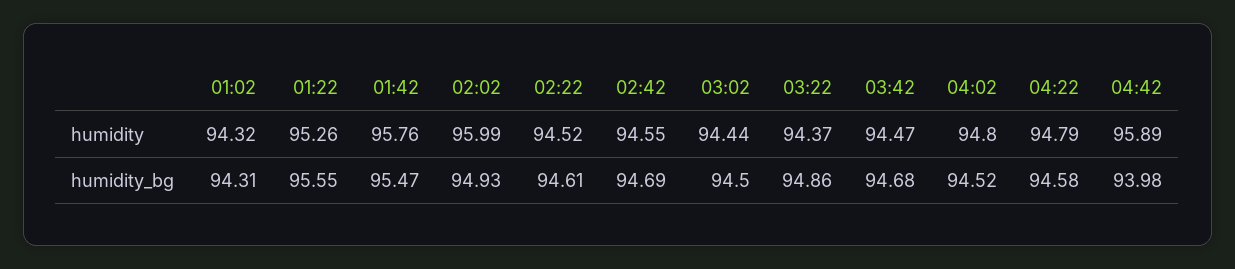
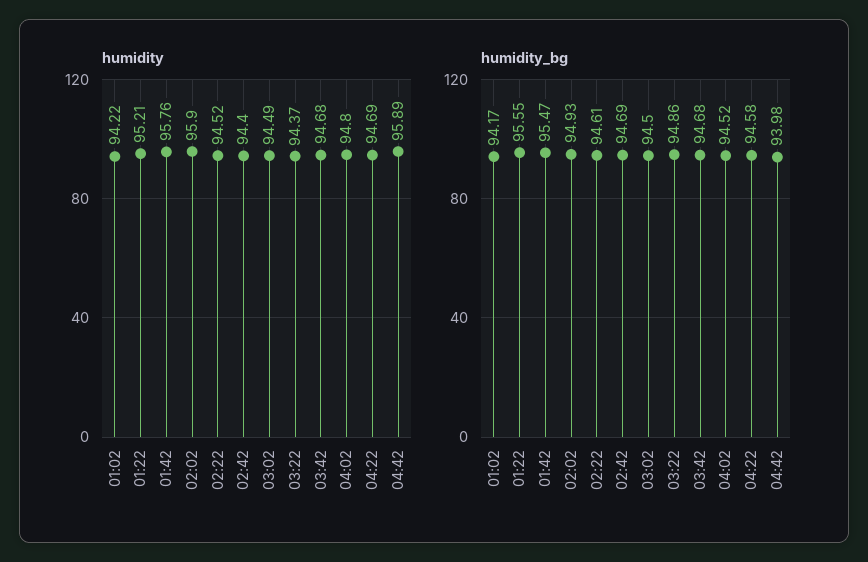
humidity, 01:02: 94.32 -> 94.22
humidity, 01:22: 95.26 -> 95.21
humidity, 02:02: 95.99 -> 95.9
humidity, 02:42: 94.55 -> 94.4
humidity, 03:02: 94.44 -> 94.49
humidity, 03:42: 94.47 -> 94.68
humidity, 04:22: 94.79 -> 94.69
humidity_bg, 01:02: 94.31 -> 94.17

